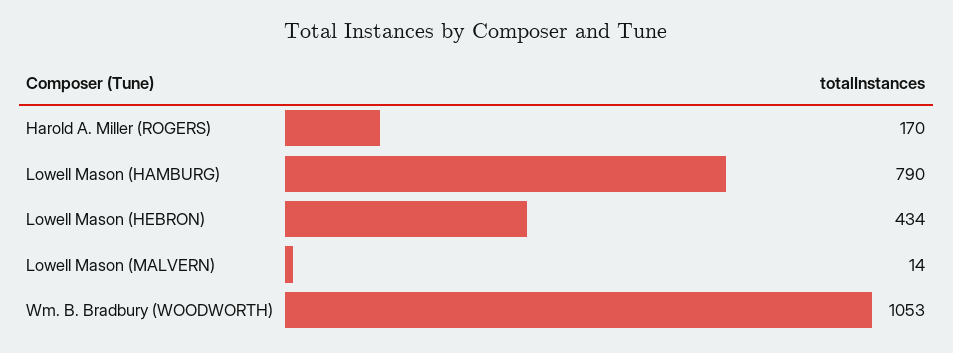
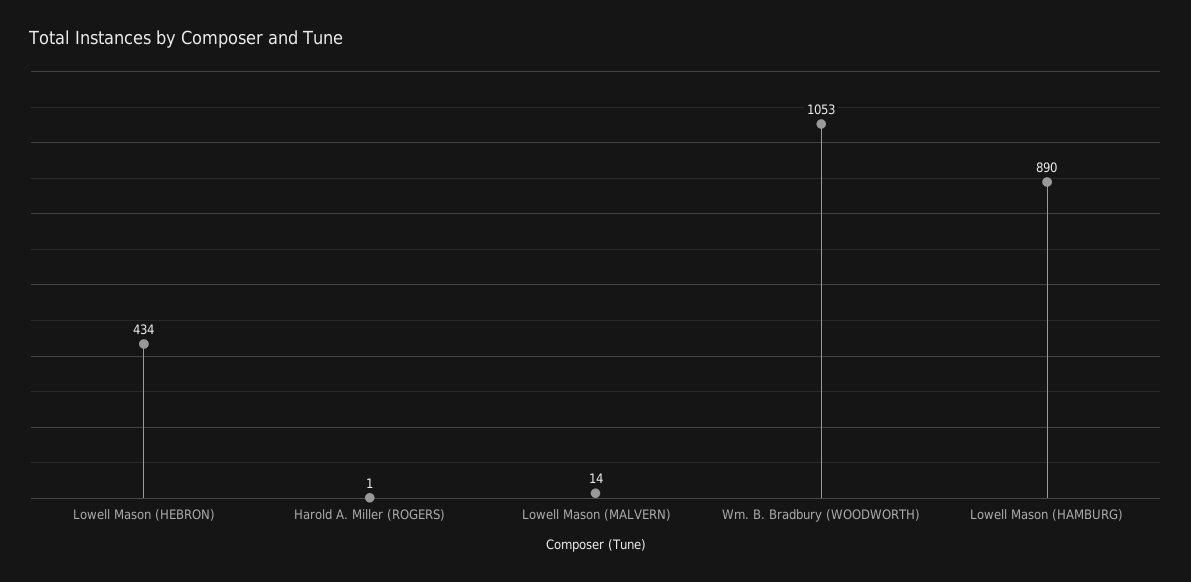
Harold A. Miller (ROGERS): 170 -> 1
Lowell Mason (HAMBURG): 790 -> 890

